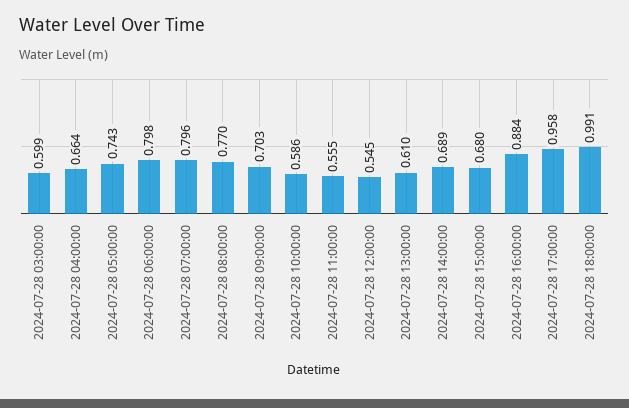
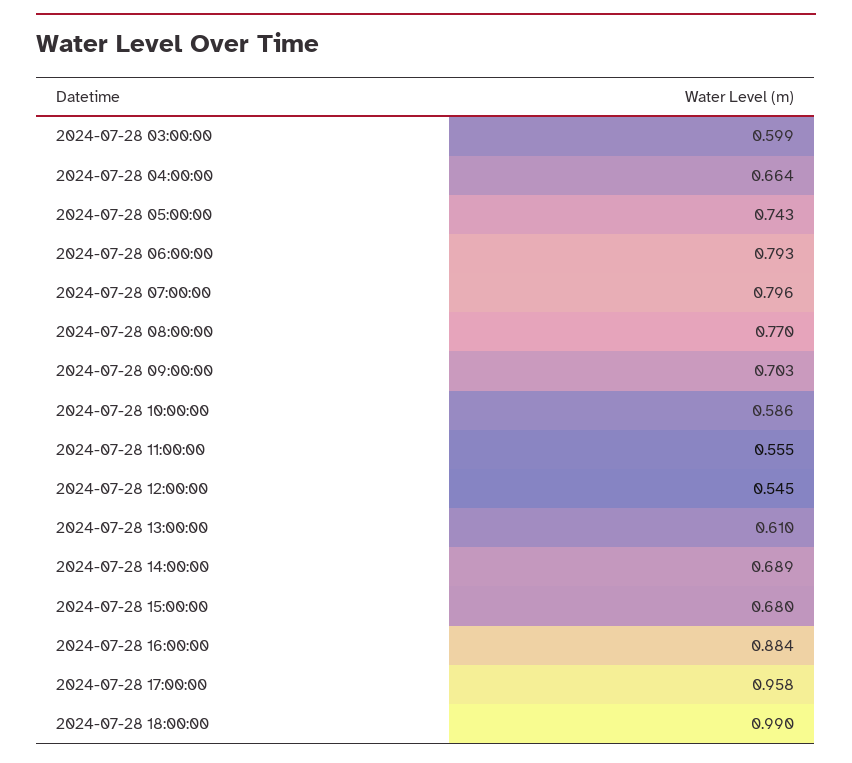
2024-07-28 06:00:00: 0.798 -> 0.793
2024-07-28 18:00:00: 0.991 -> 0.99

